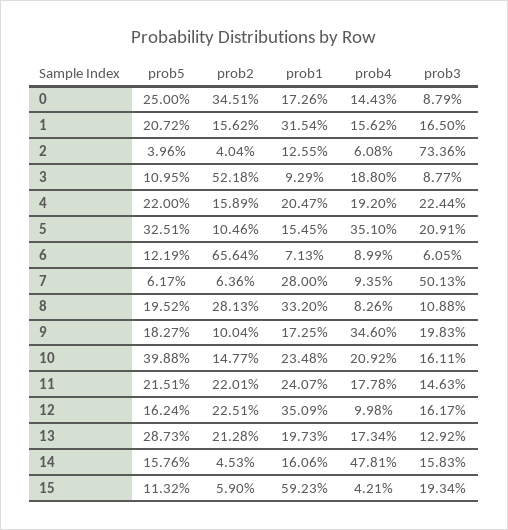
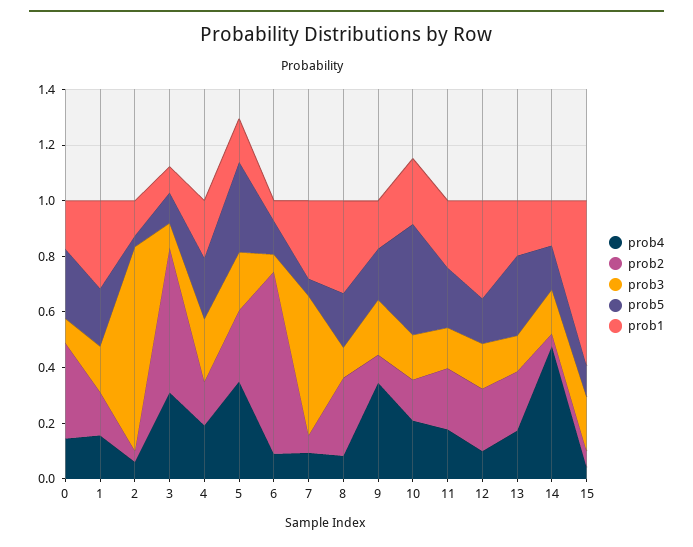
prob4, 3: 0.188 -> 0.3
prob2, 5: 0.1046 -> 0.25

